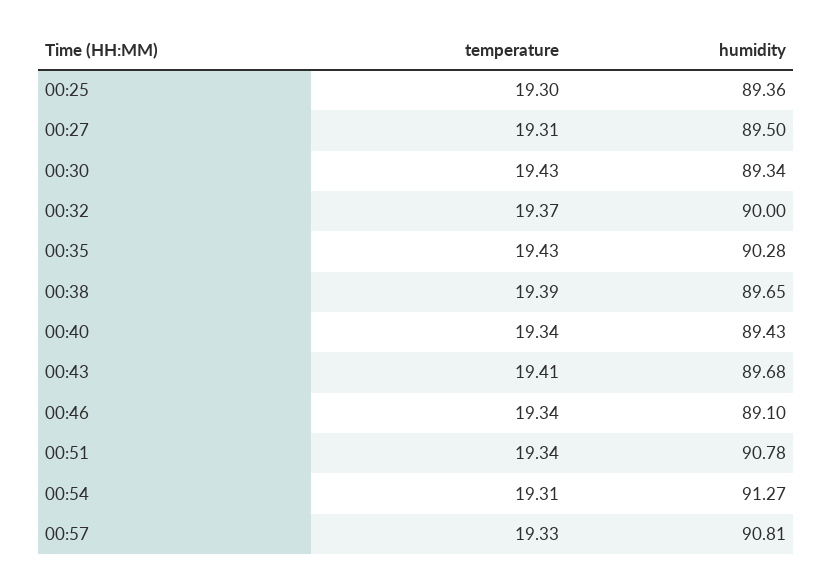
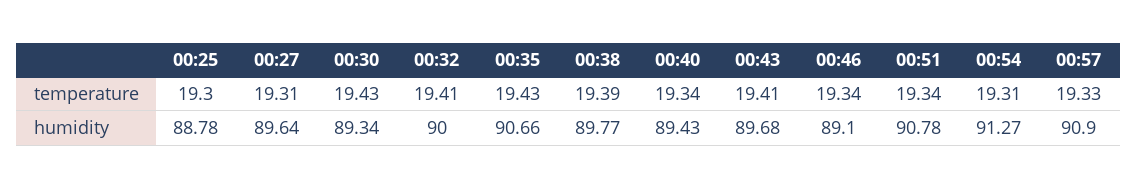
humidity, 00:25: 89.36 -> 88.78
humidity, 00:27: 89.5 -> 89.64
temperature, 00:32: 19.37 -> 19.41
humidity, 00:35: 90.28 -> 90.66
humidity, 00:38: 89.65 -> 89.77
humidity, 00:57: 90.81 -> 90.9

